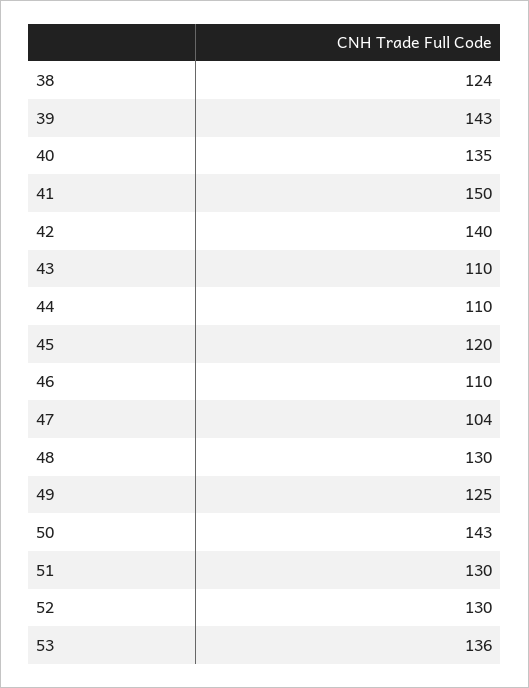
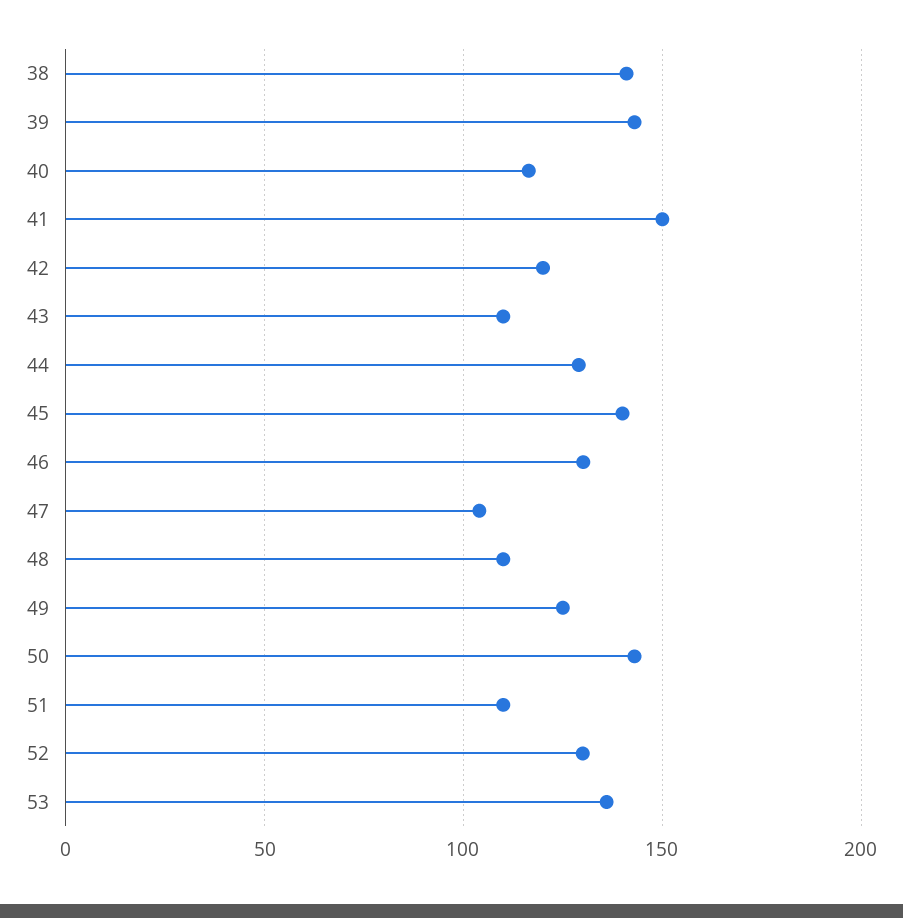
38: 124 -> 140
40: 135 -> 115
42: 140 -> 120
44: 110 -> 130
45: 120 -> 140
46: 110 -> 130
48: 130 -> 110
51: 130 -> 110

